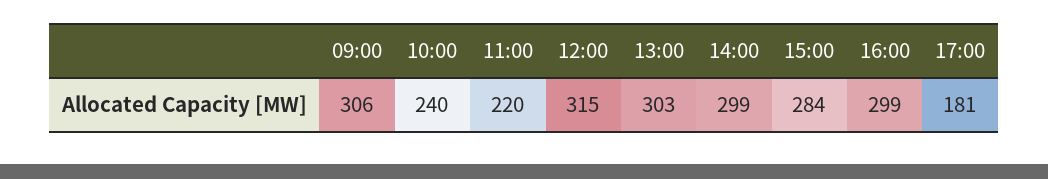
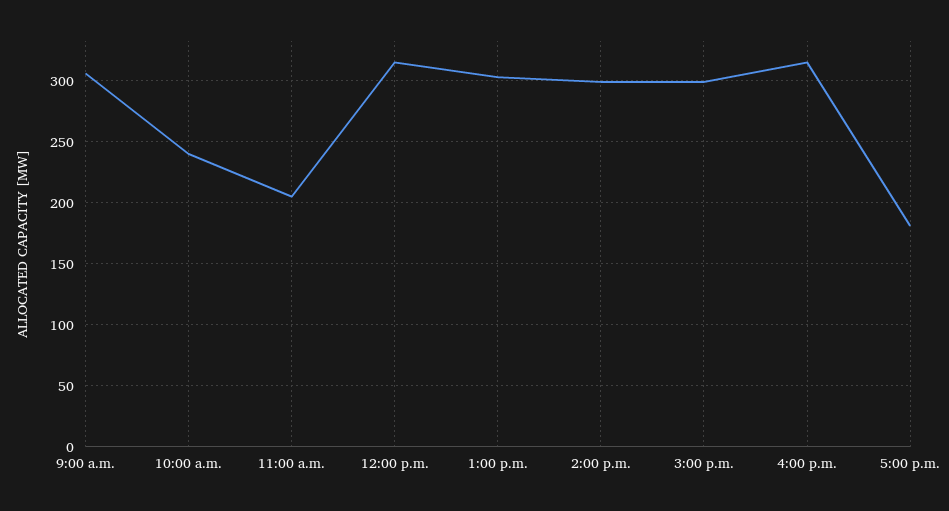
11:00: 220 -> 205
15:00: 284 -> 300
16:00: 299 -> 315

